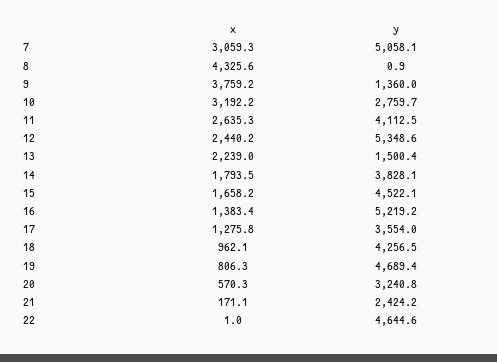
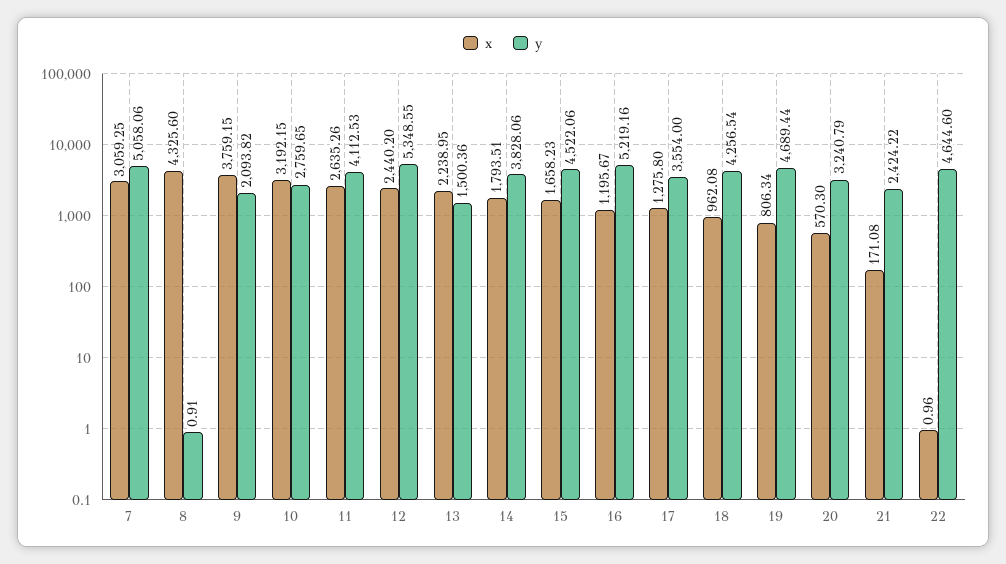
y, 9: 1360 -> 2093.82
x, 16: 1383.4 -> 1195.67

